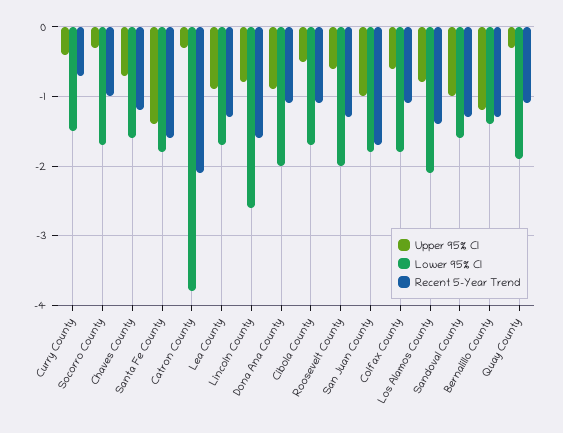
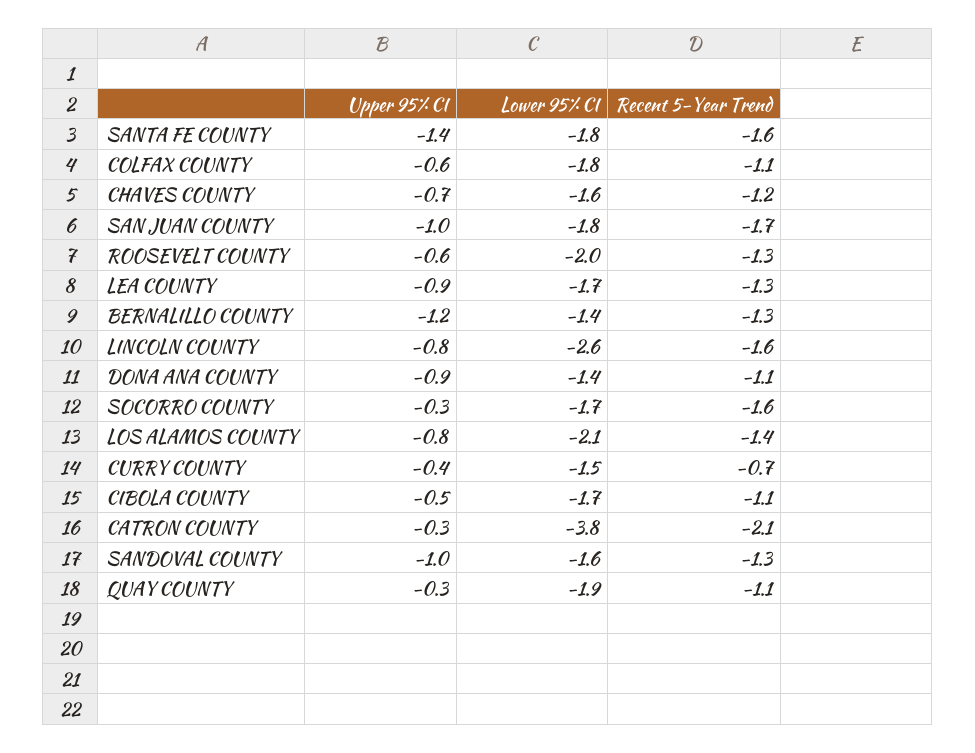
Recent 5-Year Trend, Socorro County: -1 -> -1.6
Lower 95% CI, Dona Ana County: -2 -> -1.4

